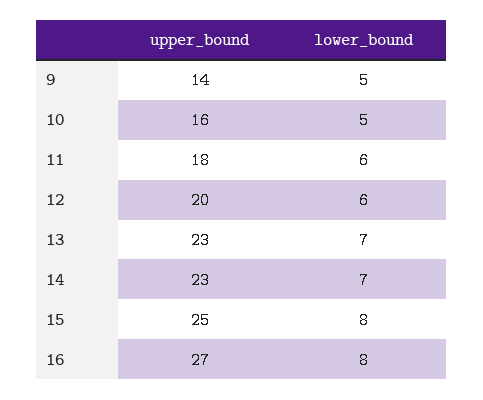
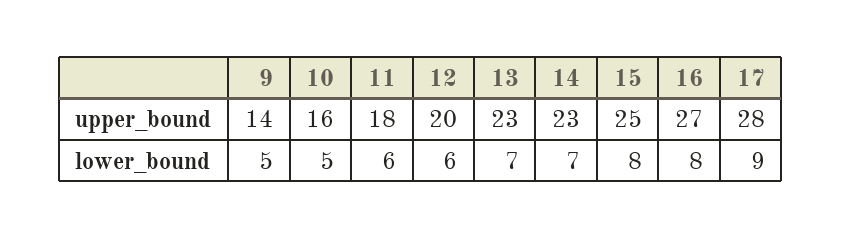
upper_bound, 17: none -> 28
lower_bound, 17: none -> 9

